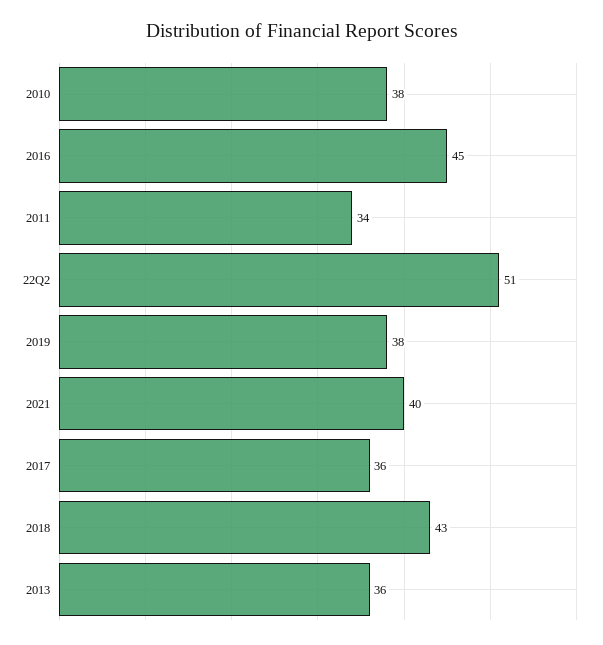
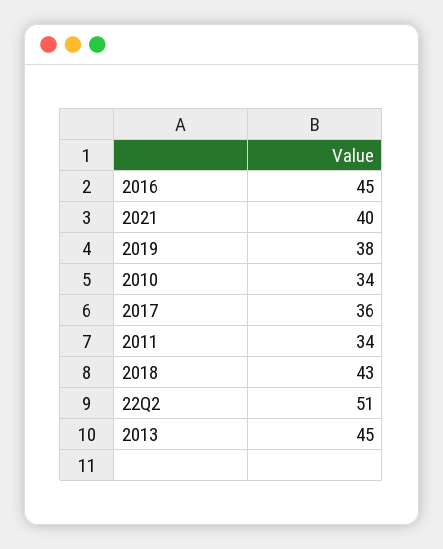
2010: 38 -> 34
2013: 36 -> 45

